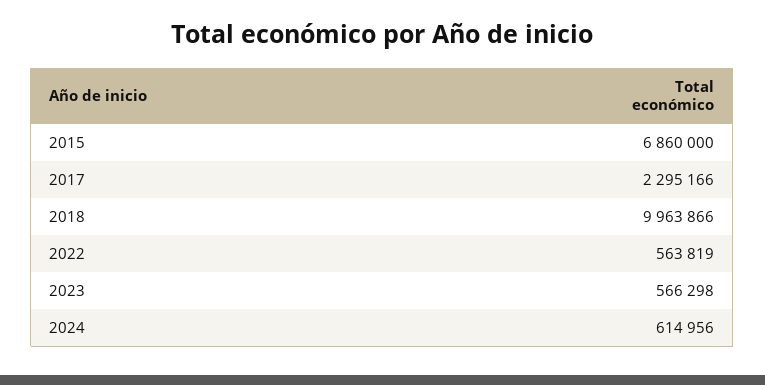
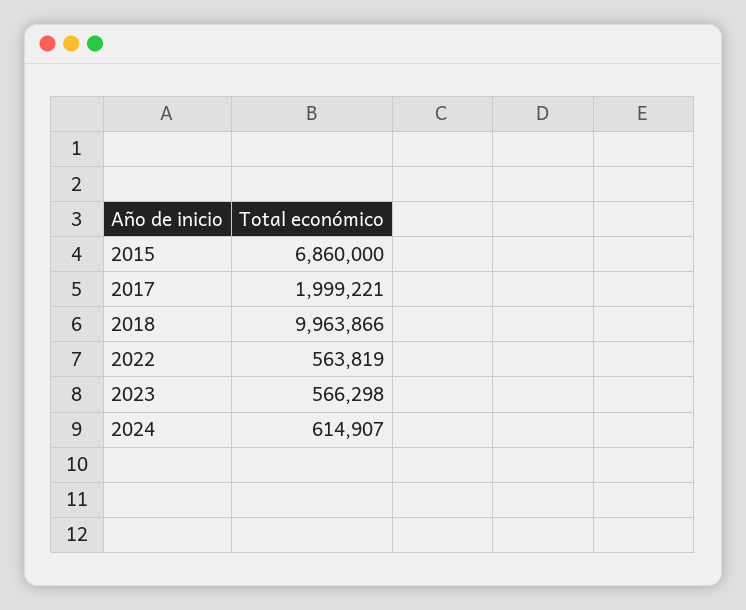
2017: 2295166 -> 1999221
2024: 614956 -> 614907

